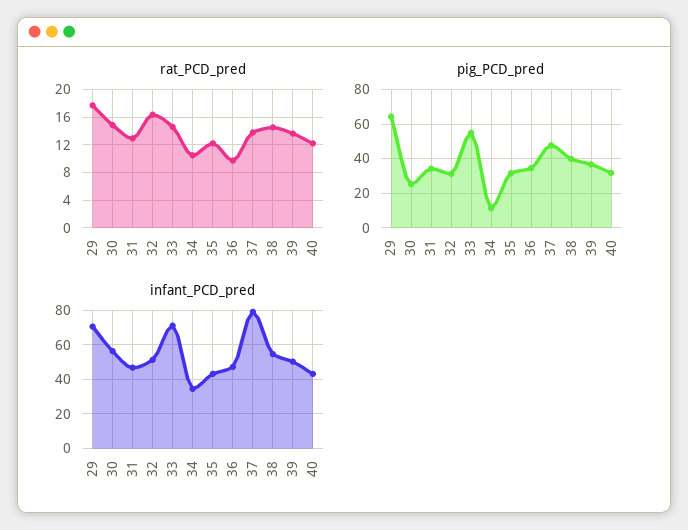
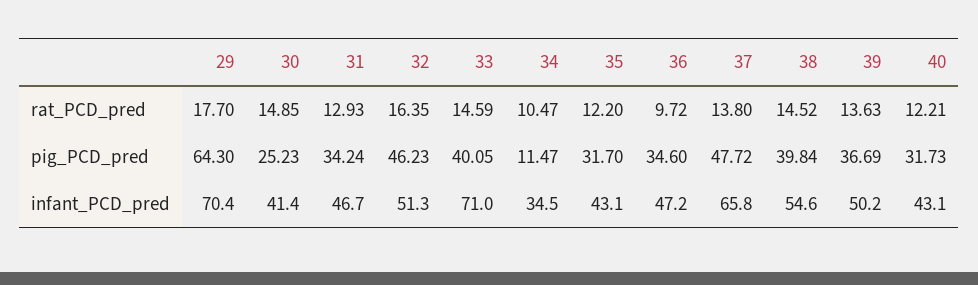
pig_PCD_pred, 32: 30 -> 46.23
pig_PCD_pred, 33: 55 -> 40.05
infant_PCD_pred, 30: 55 -> 41.4
infant_PCD_pred, 37: 80 -> 65.8

